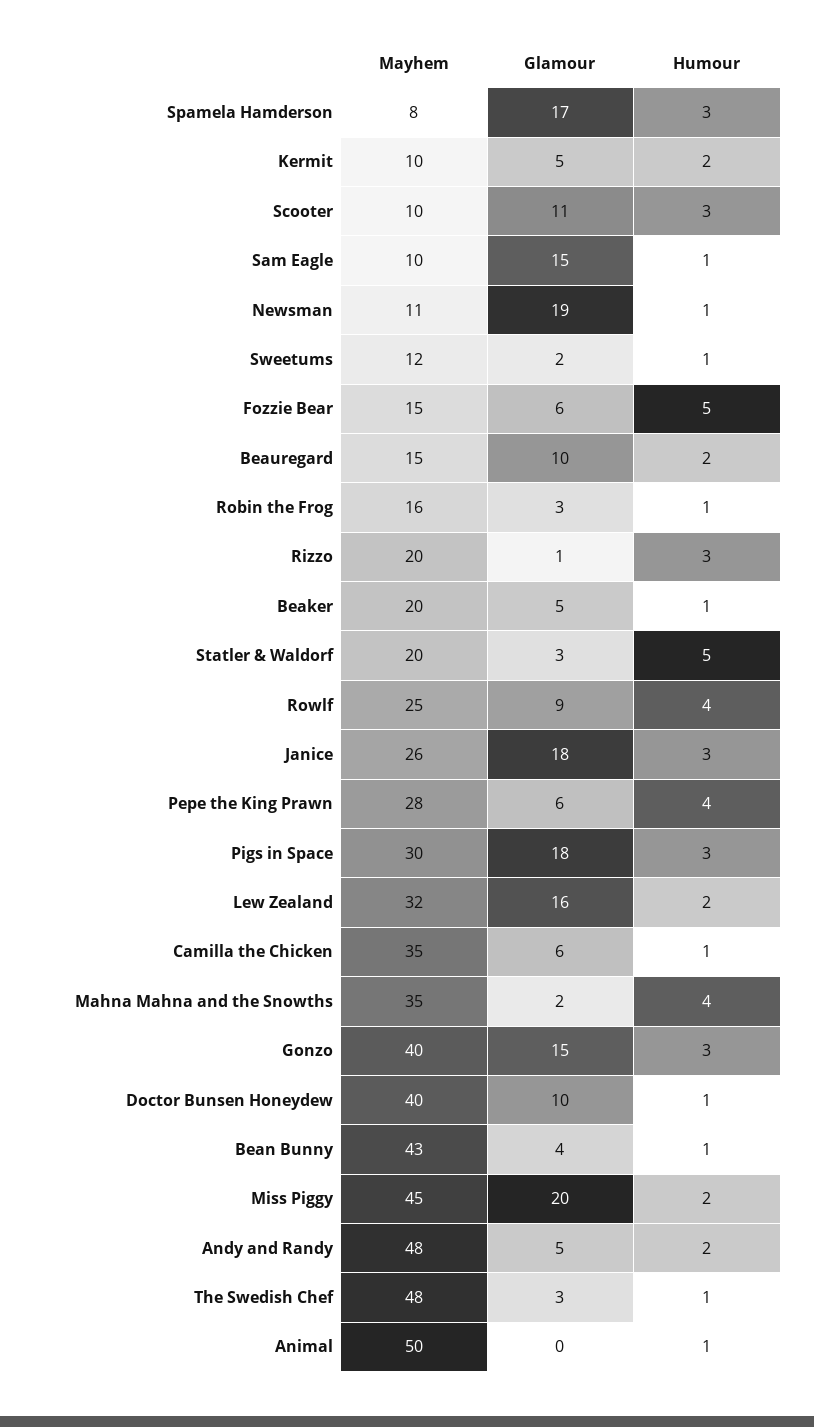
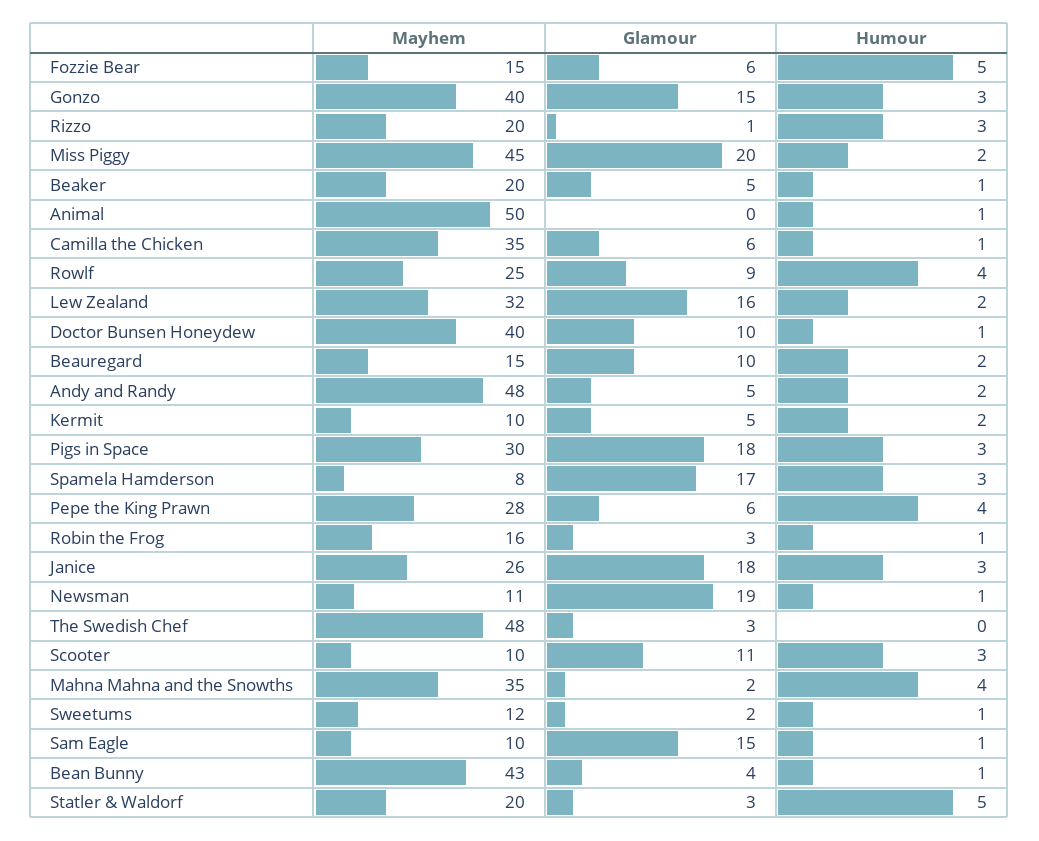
Humour, The Swedish Chef: 1 -> 0

